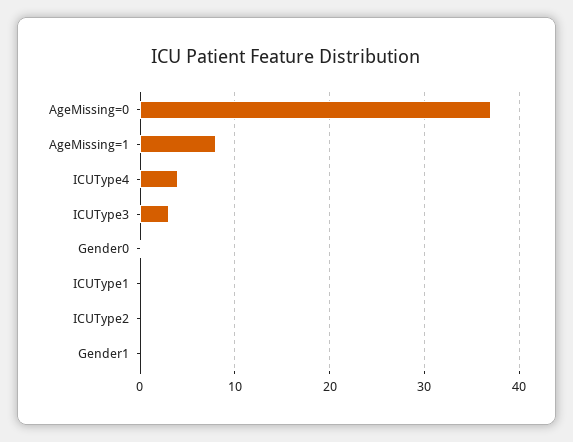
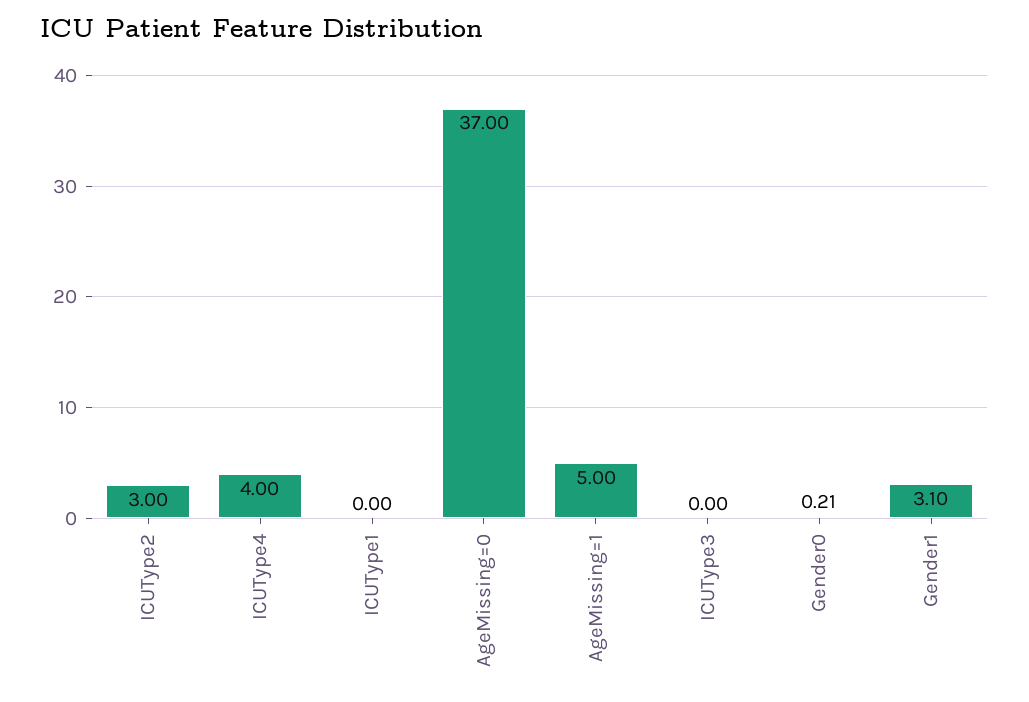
AgeMissing=1: 8 -> 5
ICUType3: 3 -> 0
ICUType2: 0 -> 3
Gender1: 0 -> 3.1

